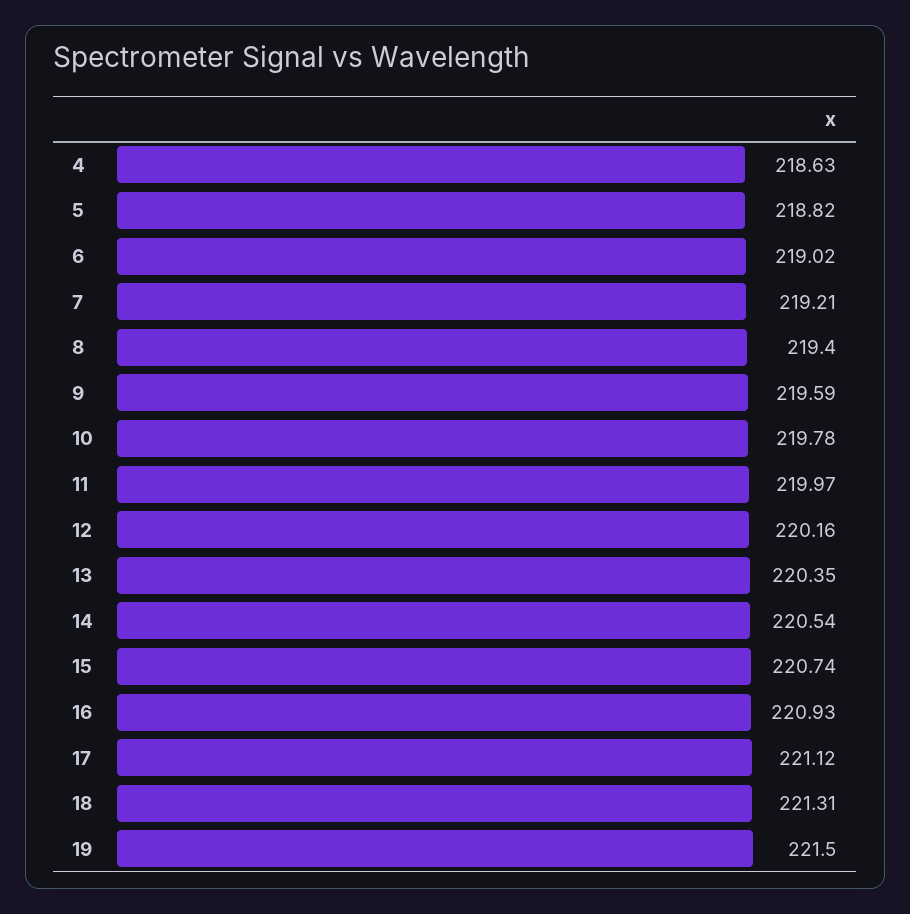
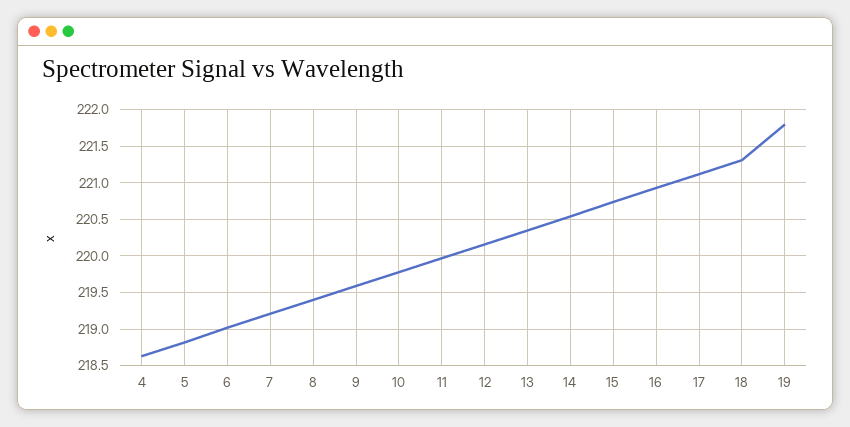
19: 221.5 -> 221.8

